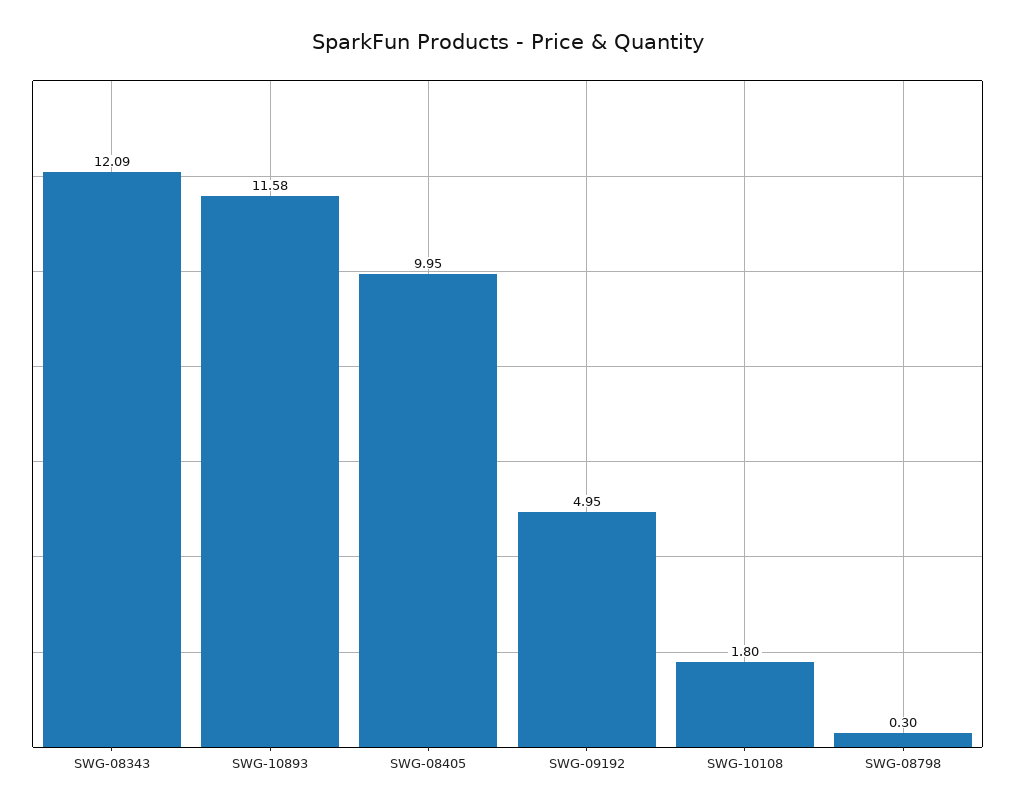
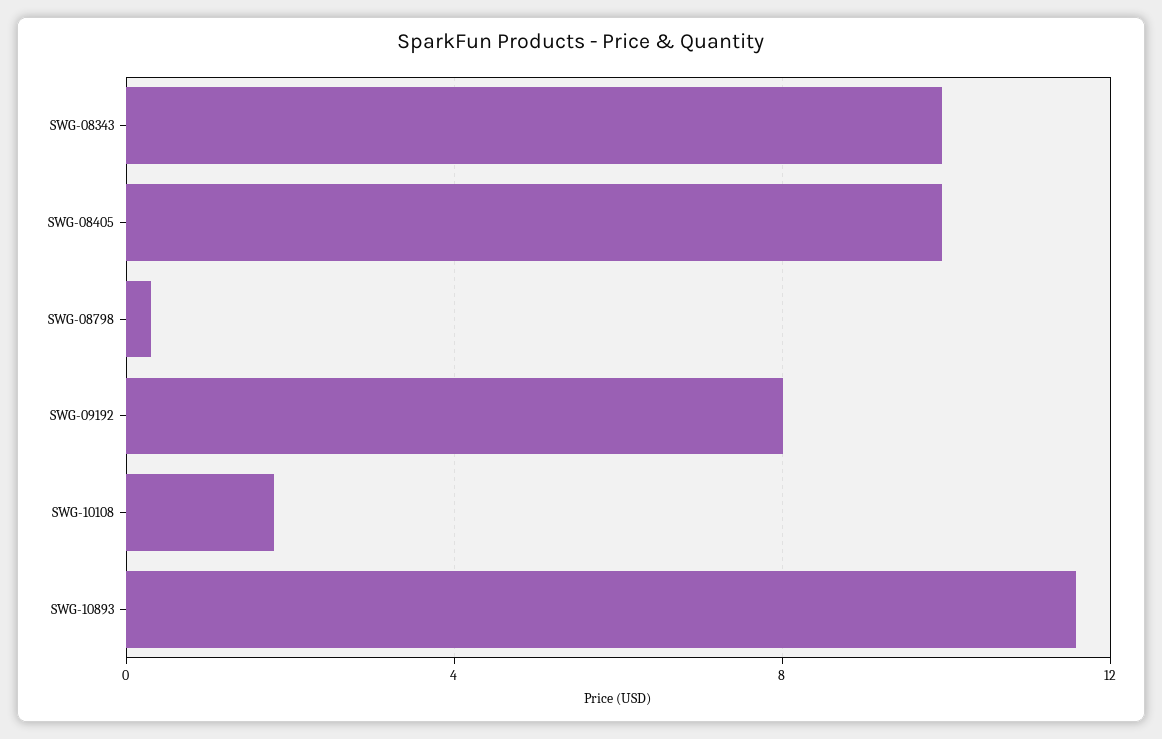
SWG-08343: 12.09 -> 10
SWG-09192: 4.95 -> 8

